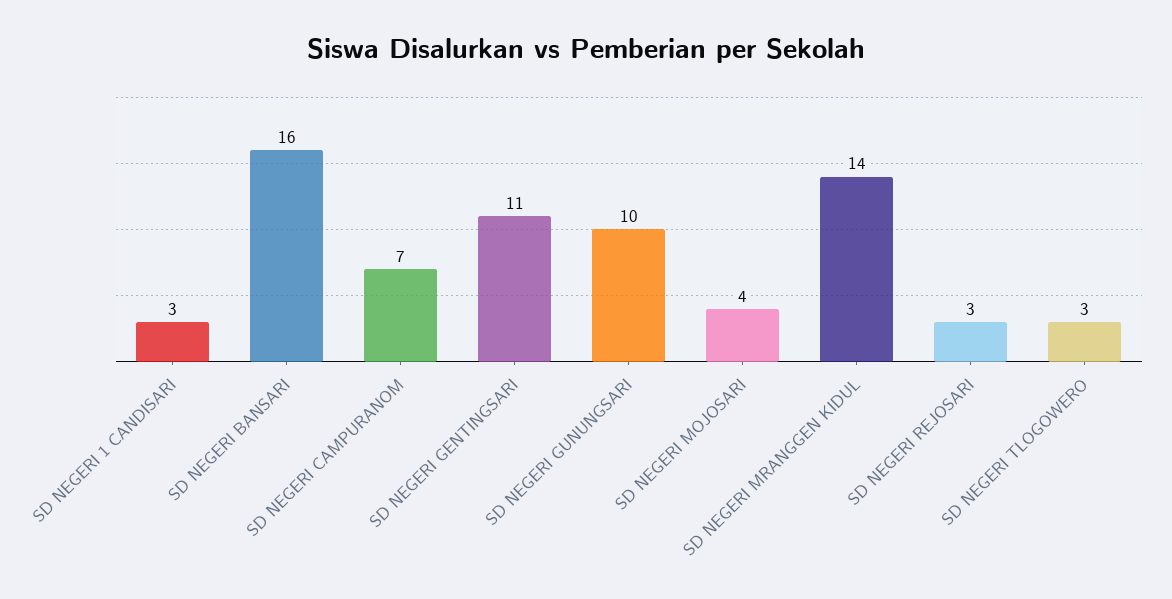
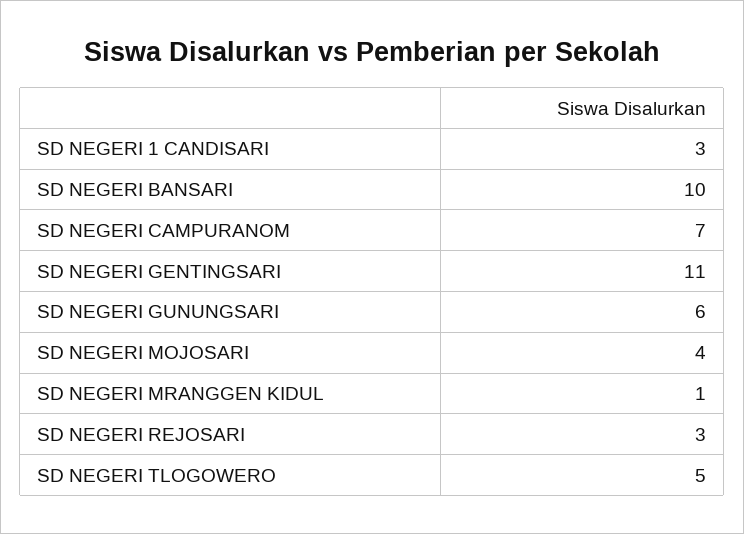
SD NEGERI BANSARI: 16 -> 10
SD NEGERI GUNUNGSARI: 10 -> 6
SD NEGERI MRANGGEN KIDUL: 14 -> 1
SD NEGERI TLOGOWERO: 3 -> 5

